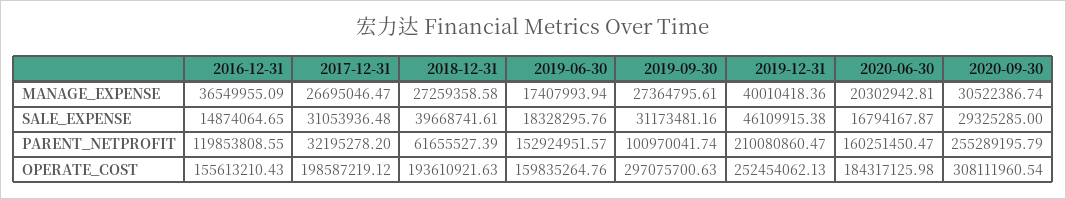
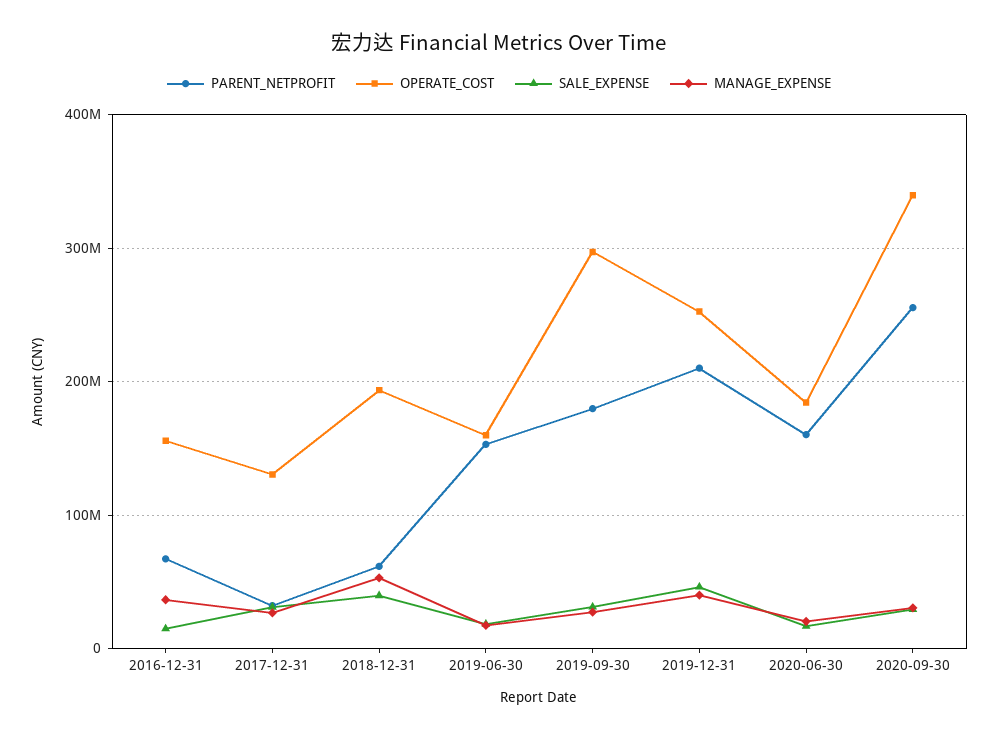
MANAGE_EXPENSE, 2018-12-31: 27259358.58 -> 50000000
PARENT_NETPROFIT, 2016-12-31: 119853808.55 -> 70000000
PARENT_NETPROFIT, 2019-09-30: 100970041.74 -> 180000000
OPERATE_COST, 2017-12-31: 198587219.12 -> 130000000
OPERATE_COST, 2020-09-30: 308111960.54 -> 340000000

